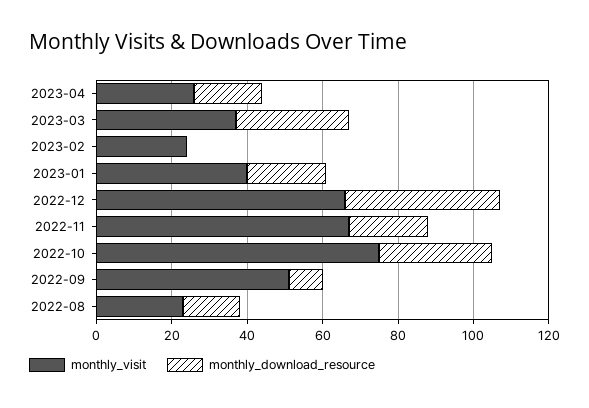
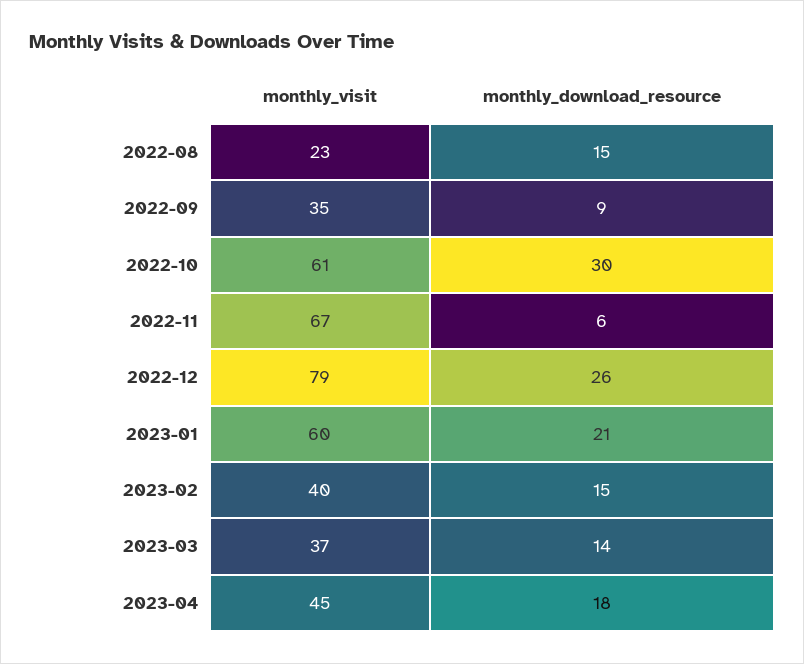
monthly_visit, 2023-04: 25 -> 45
monthly_download_resource, 2023-03: 30 -> 14
monthly_visit, 2023-02: 25 -> 40
monthly_download_resource, 2023-02: 0 -> 15
monthly_visit, 2023-01: 40 -> 60
monthly_visit, 2022-12: 65 -> 79
monthly_download_resource, 2022-12: 40 -> 26
monthly_download_resource, 2022-11: 20 -> 6
monthly_visit, 2022-10: 75 -> 61
monthly_visit, 2022-09: 50 -> 35

